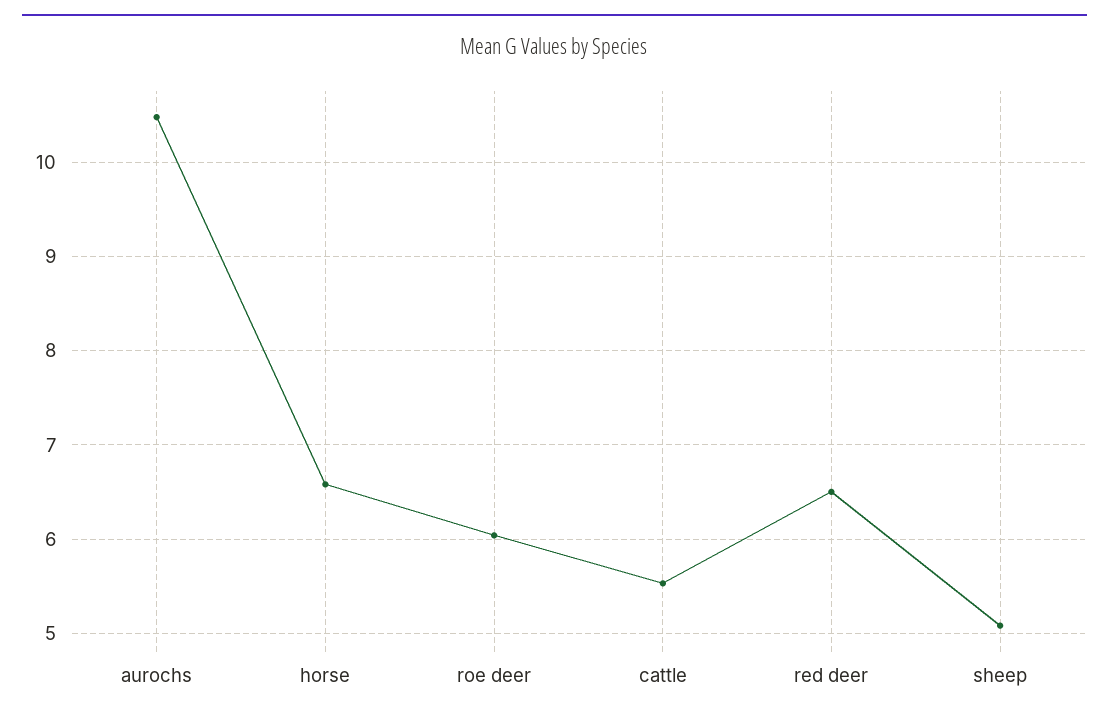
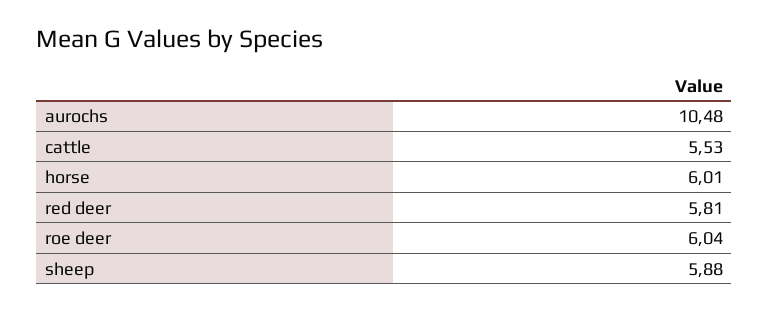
horse: 6.6 -> 6.01
red deer: 6.5 -> 5.81
sheep: 5.1 -> 5.88

